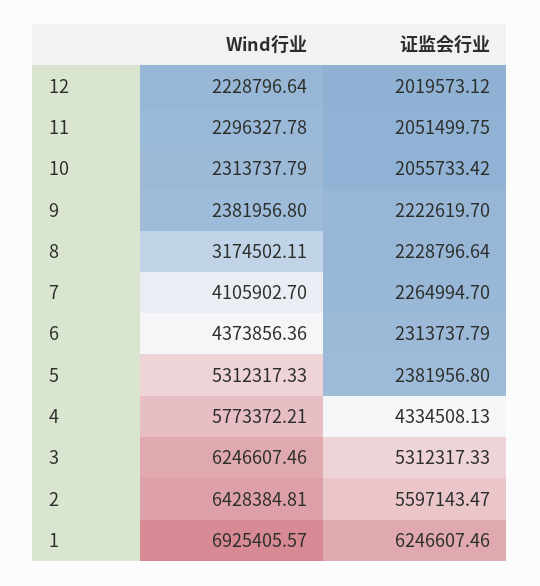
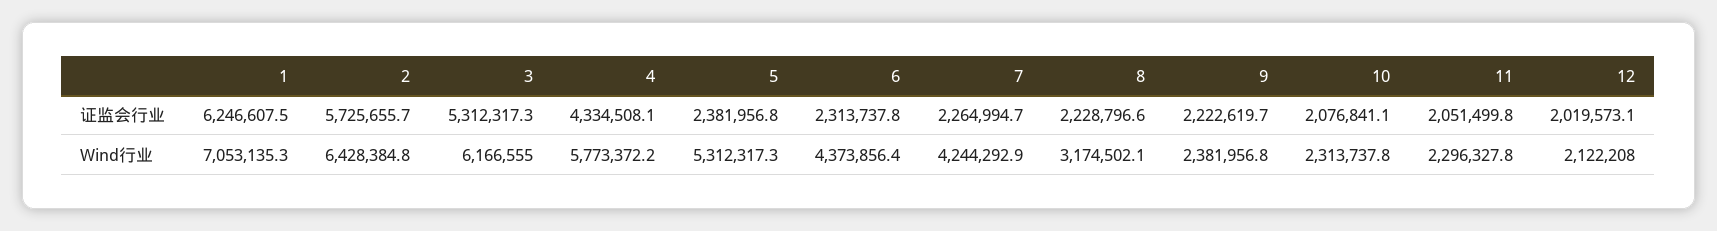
Wind行业, 12: 2228796.64 -> 2122208
证监会行业, 10: 2055733.42 -> 2076841.1
Wind行业, 7: 4105902.7 -> 4244292.9
Wind行业, 3: 6246607.46 -> 6166555
证监会行业, 2: 5597143.47 -> 5725655.7
Wind行业, 1: 6925405.57 -> 7053135.3

